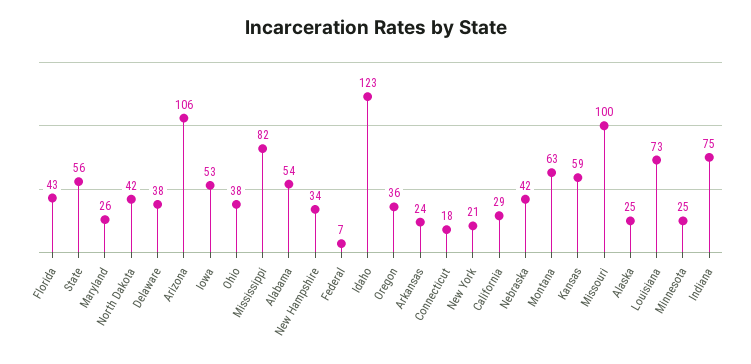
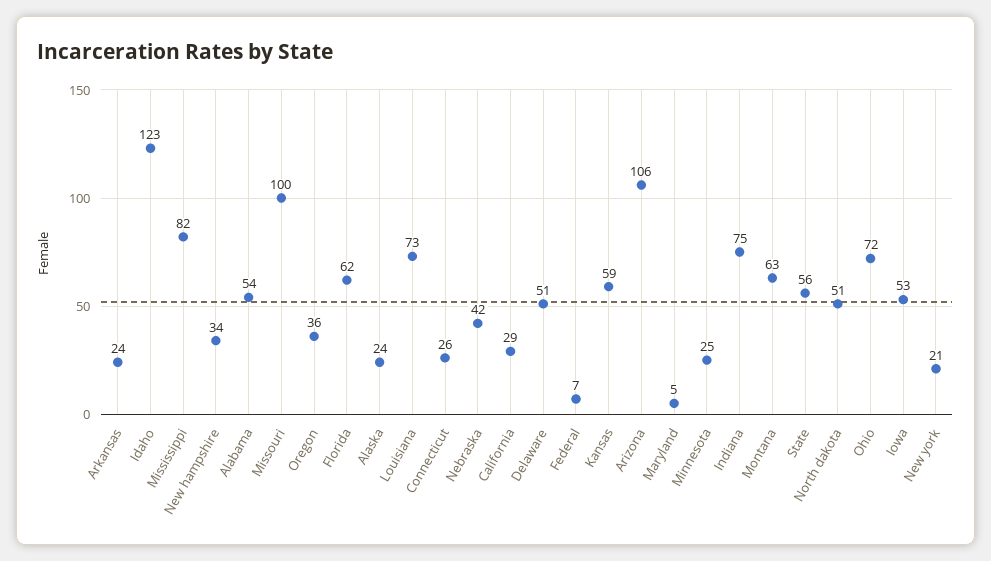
Florida: 43 -> 62
Maryland: 26 -> 5
North Dakota: 42 -> 51
Delaware: 38 -> 51
Ohio: 38 -> 72
Connecticut: 18 -> 26
Alaska: 25 -> 24

